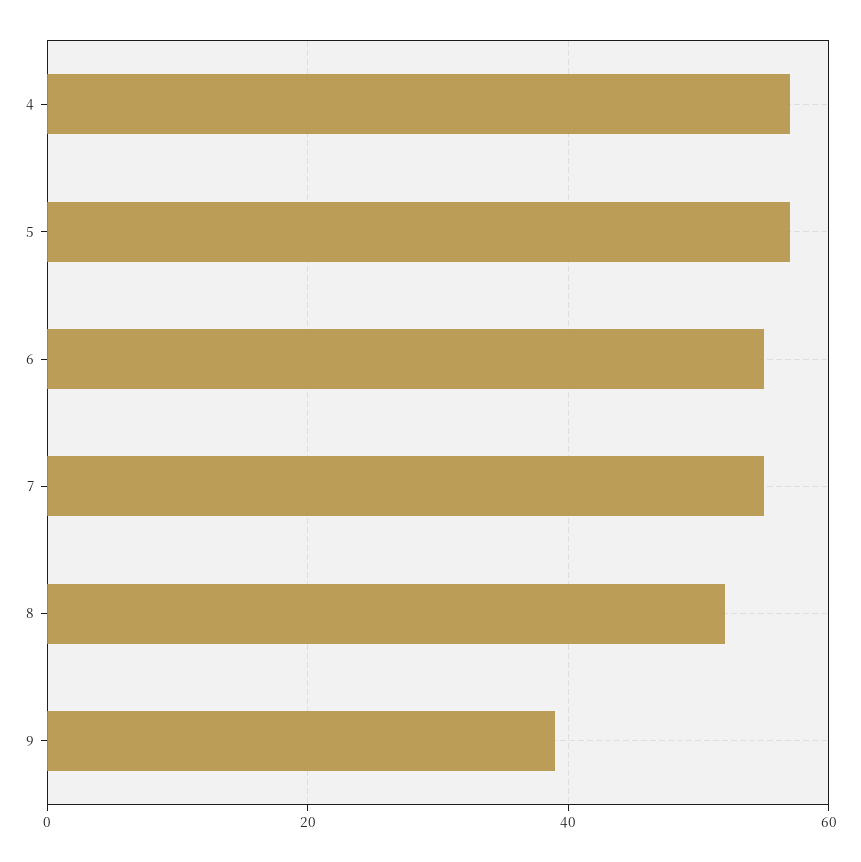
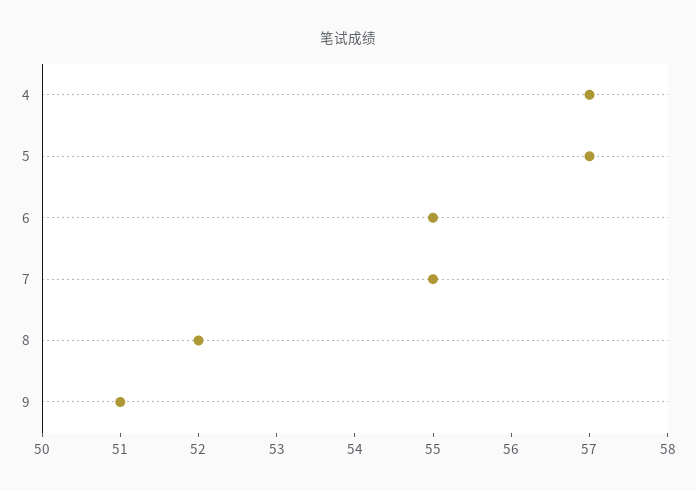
9: 40 -> 51

